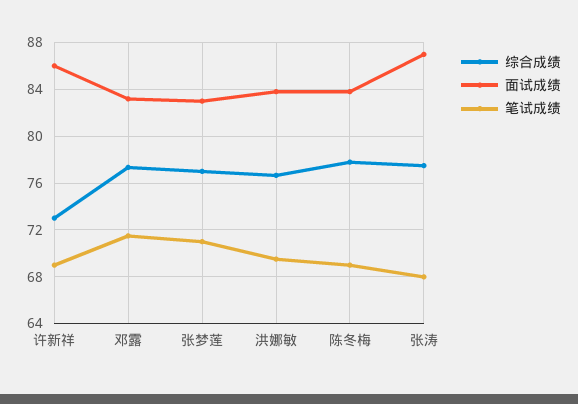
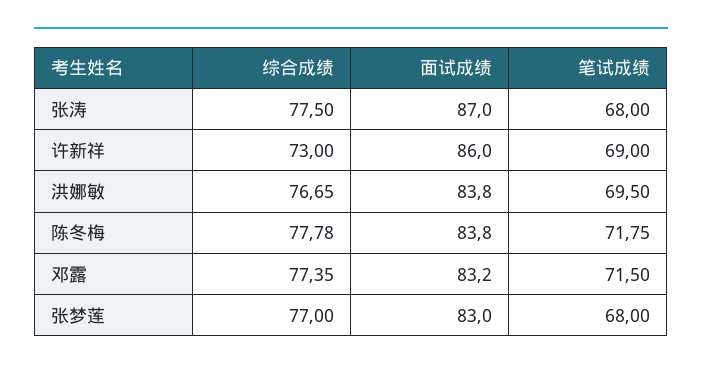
笔试成绩, 张梦莲: 71 -> 68
笔试成绩, 陈冬梅: 69 -> 71.75

